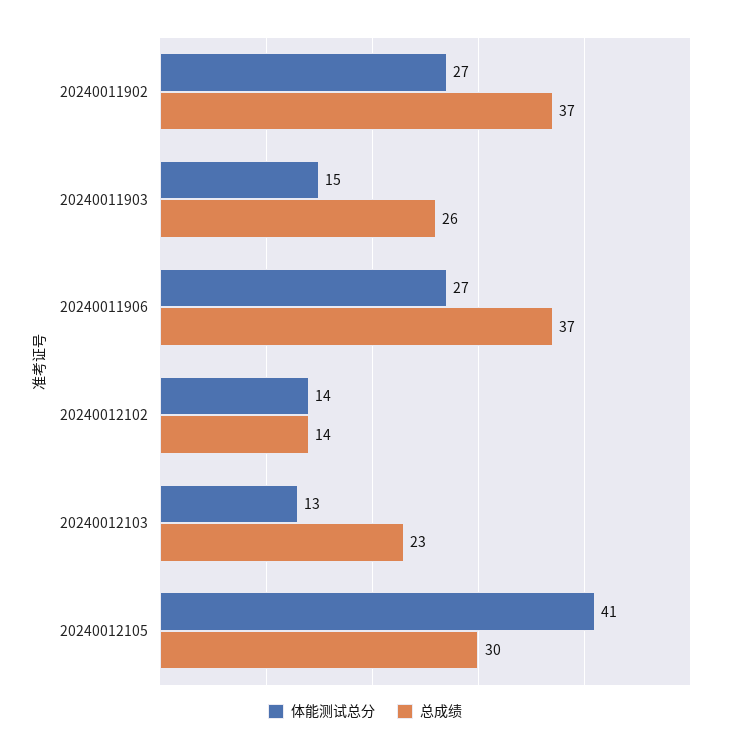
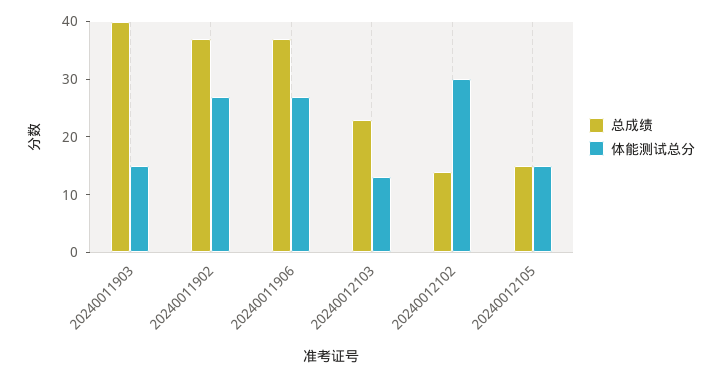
总成绩, 20240011903: 26 -> 40
体能测试总分, 20240012102: 14 -> 30
体能测试总分, 20240012105: 41 -> 15
总成绩, 20240012105: 30 -> 15

